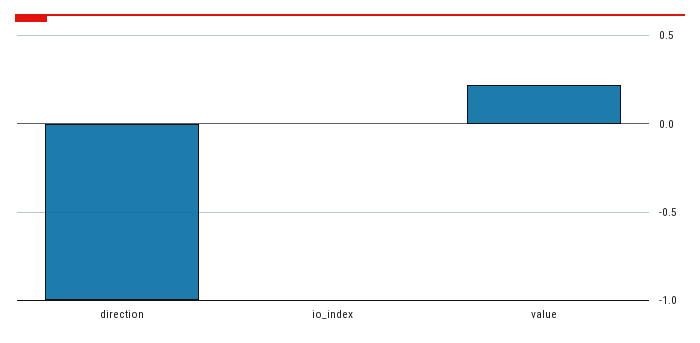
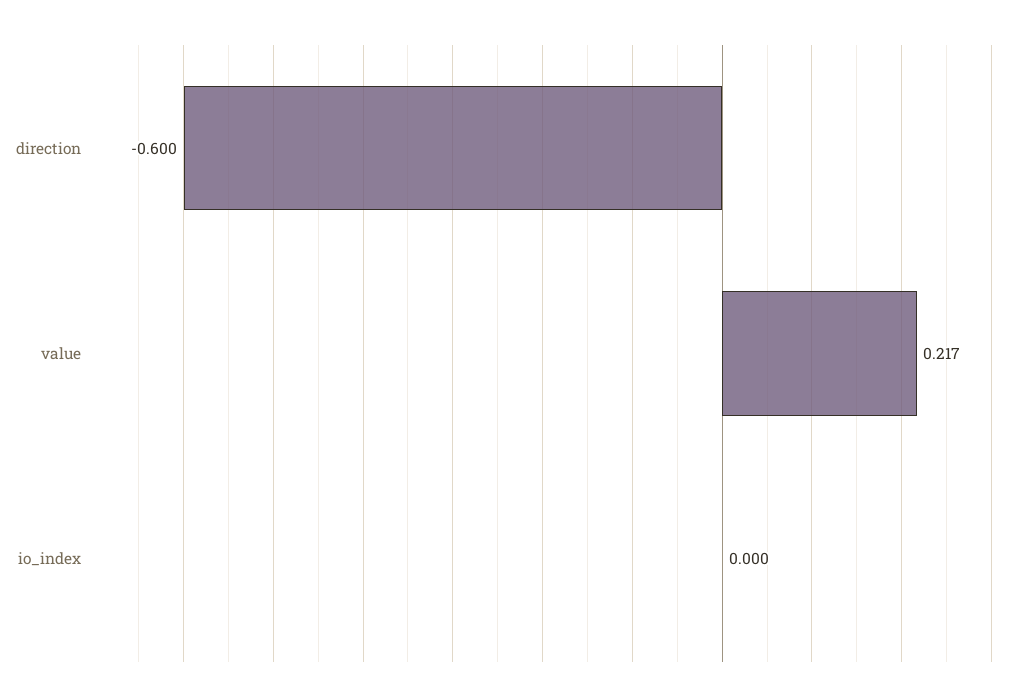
direction: -1 -> -0.6

